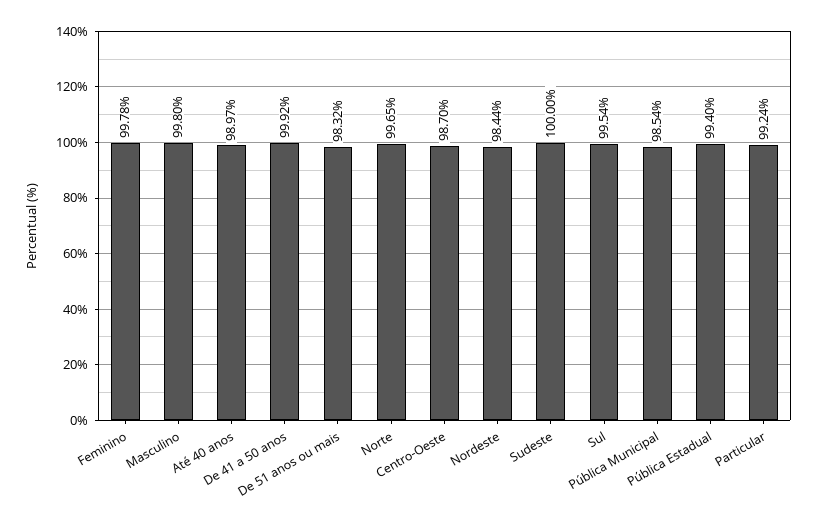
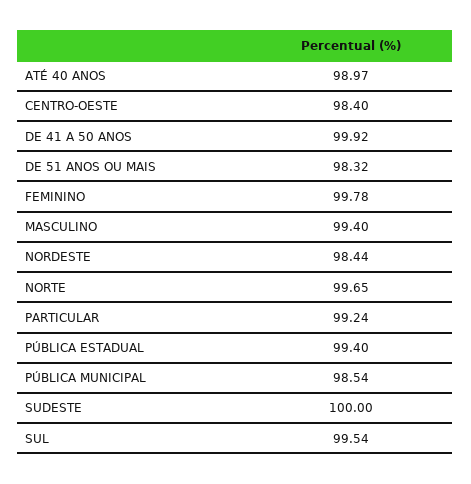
Masculino: 99.8 -> 99.4
Centro-Oeste: 98.7 -> 98.4

